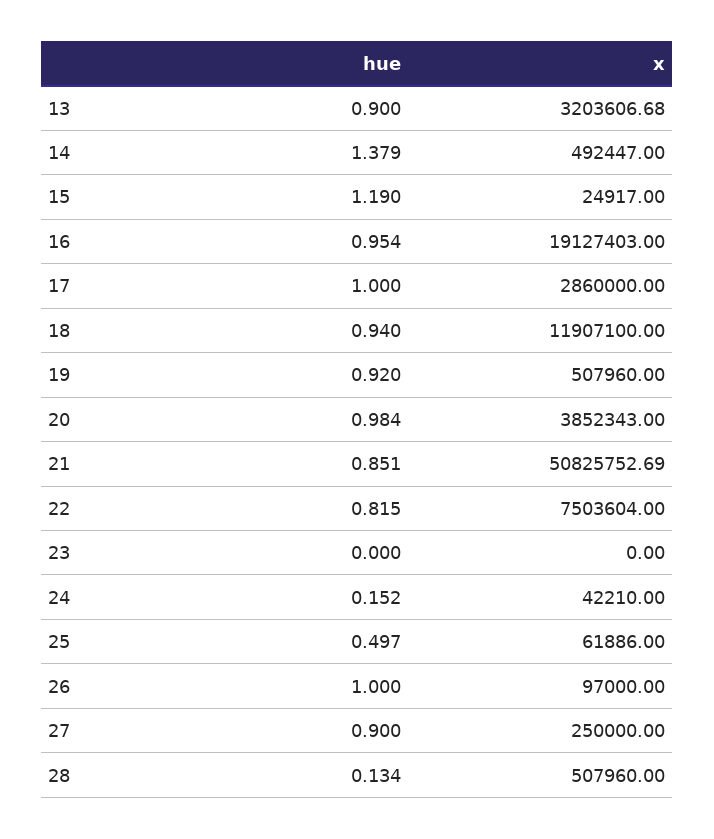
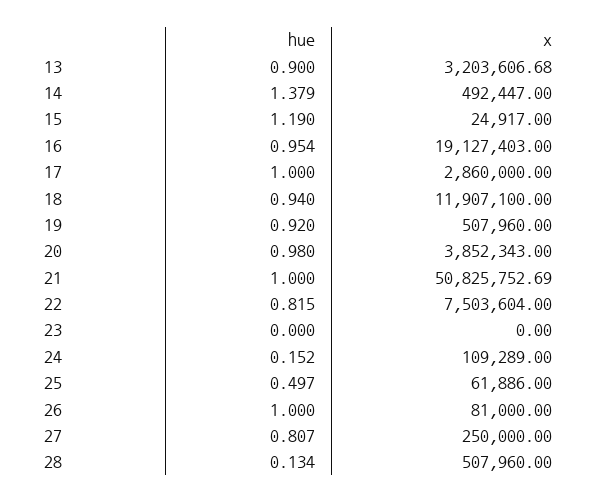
hue, 20: 0.984 -> 0.98
hue, 21: 0.851 -> 1
x, 24: 42210 -> 109289
x, 26: 97000 -> 81000
hue, 27: 0.9 -> 0.807

